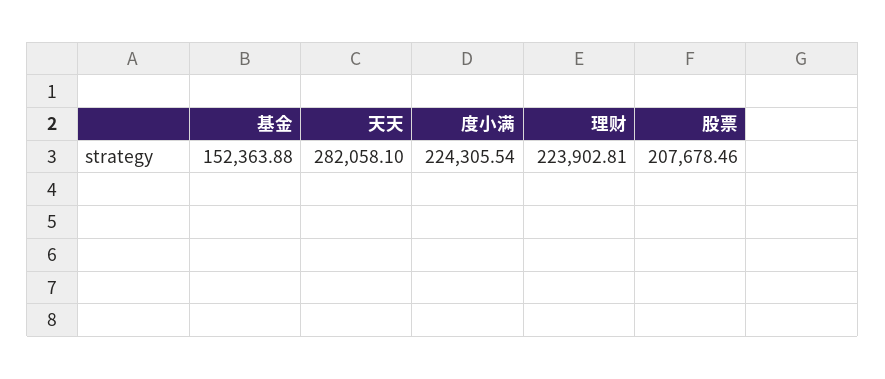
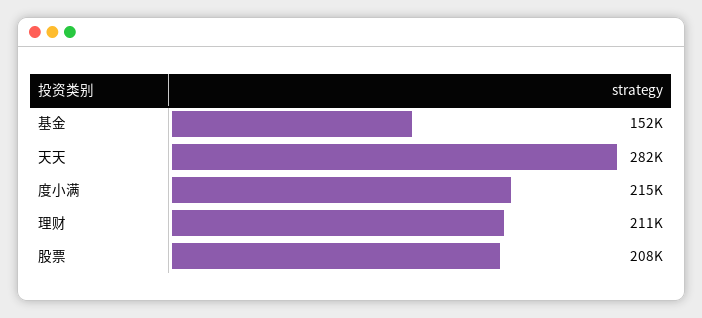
度小满: 224305.54 -> 215000
理财: 223902.81 -> 211000

